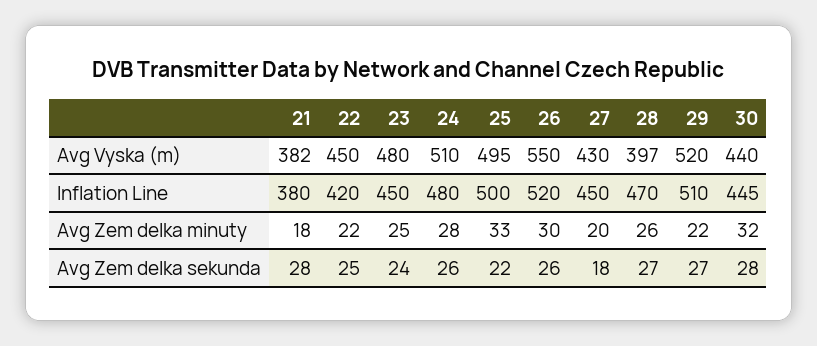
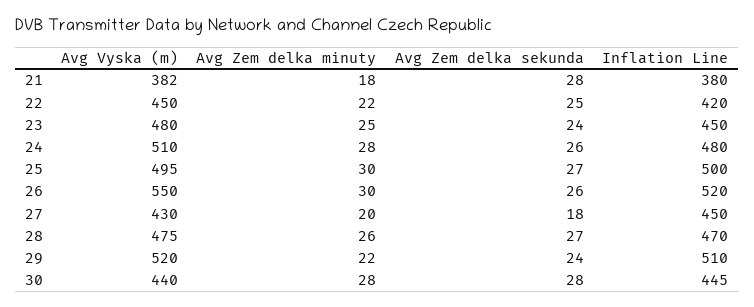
28, Avg Vyska (m): 397 -> 475
25, Avg Zem delka minuty: 33 -> 30
30, Avg Zem delka minuty: 32 -> 28
25, Avg Zem delka sekunda: 22 -> 27
29, Avg Zem delka sekunda: 27 -> 24

